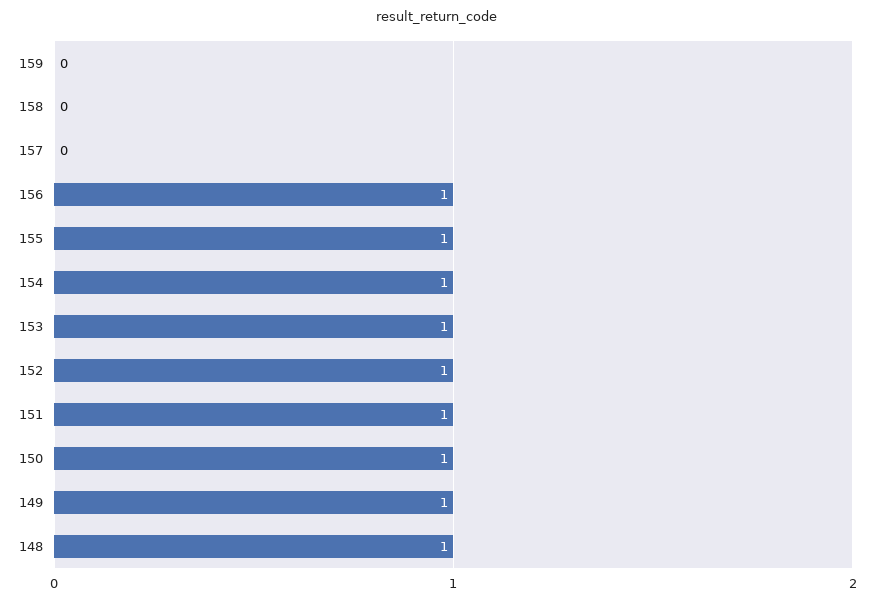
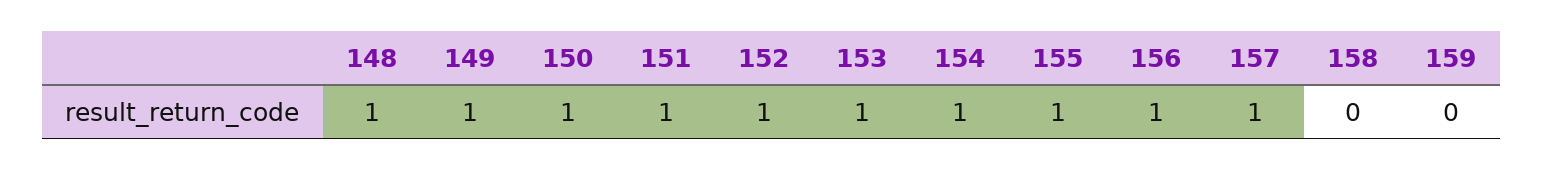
157: 0 -> 1

